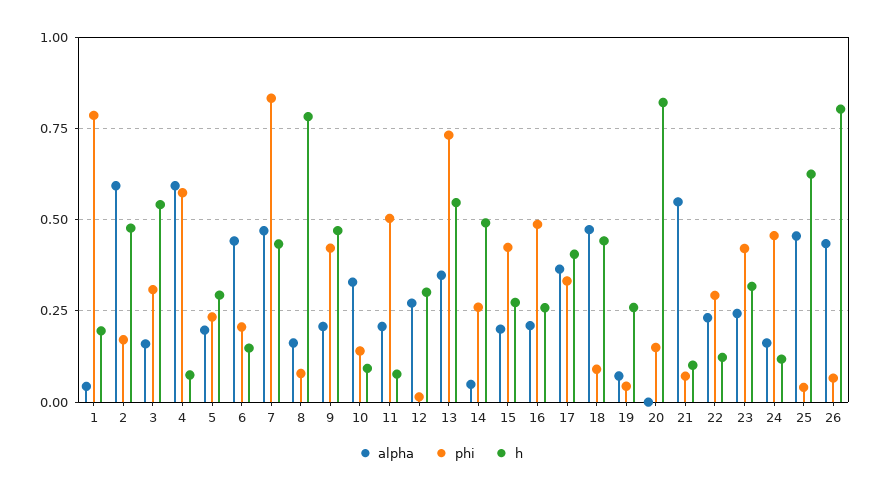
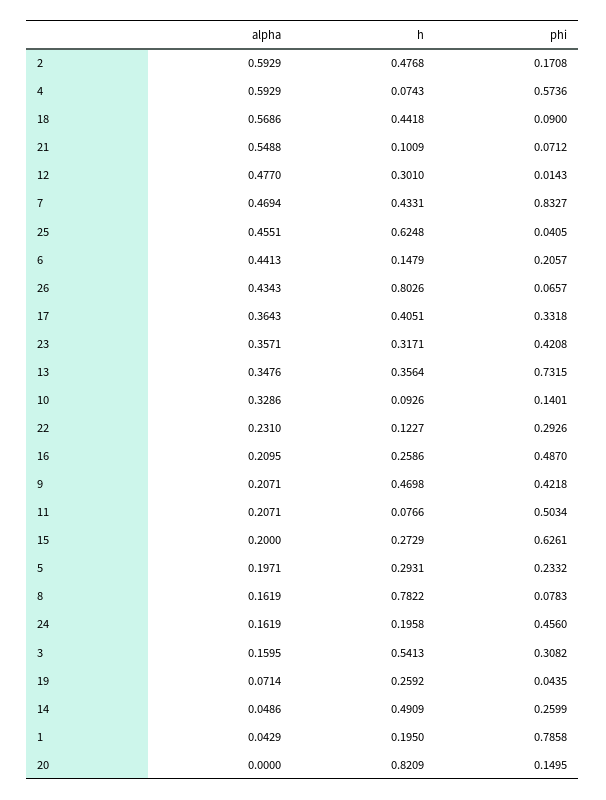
alpha, 12: 0.275 -> 0.477
h, 13: 0.55 -> 0.3564
phi, 15: 0.425 -> 0.6261
alpha, 18: 0.475 -> 0.5686
alpha, 23: 0.25 -> 0.3571
h, 24: 0.125 -> 0.1958

